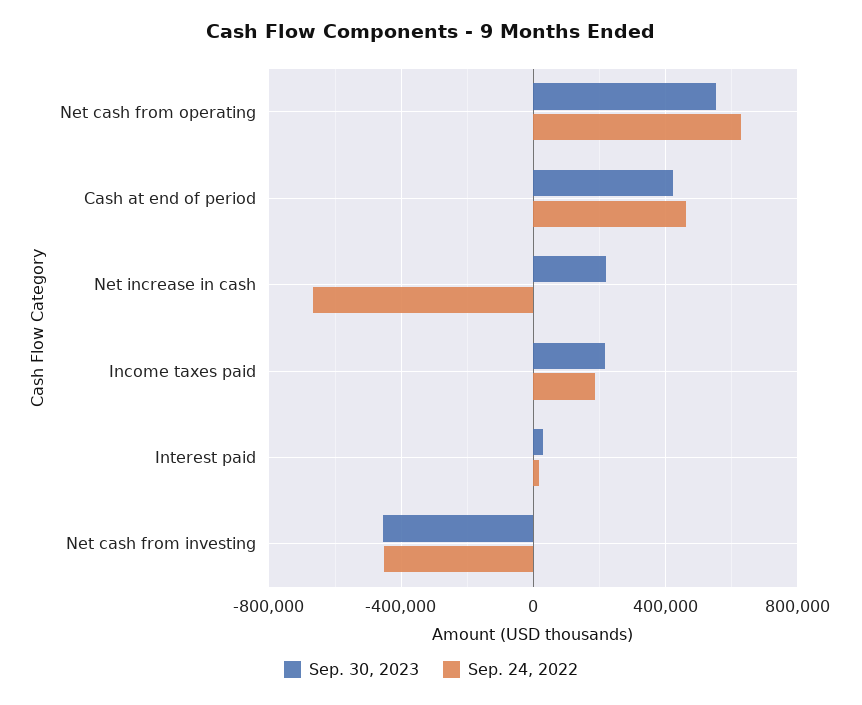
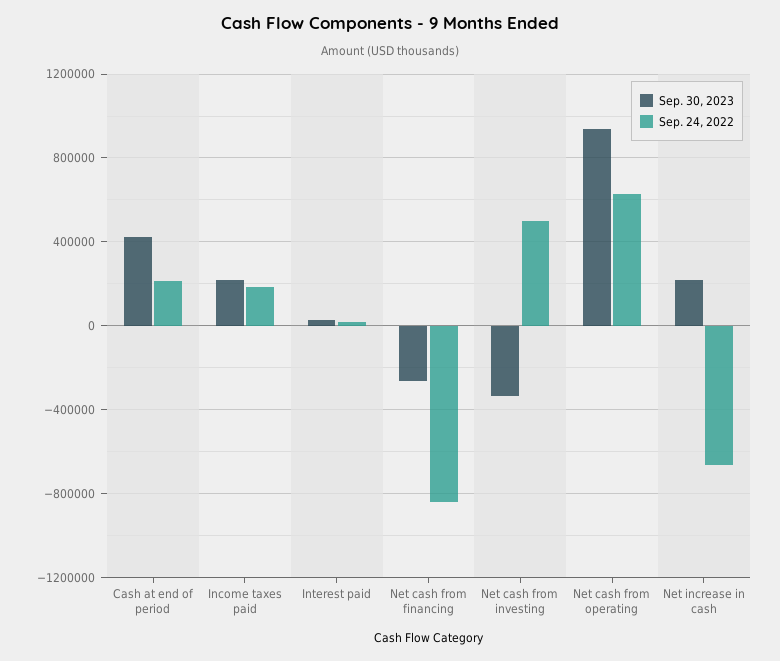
Sep. 30, 2023, Net cash from operating: 550000 -> 950000
Sep. 24, 2022, Cash at end of period: 450000 -> 200000
Sep. 30, 2023, Net cash from investing: -450000 -> -350000
Sep. 24, 2022, Net cash from investing: -450000 -> 500000
Sep. 30, 2023, Net cash from financing: none -> -250000
Sep. 24, 2022, Net cash from financing: none -> -850000

